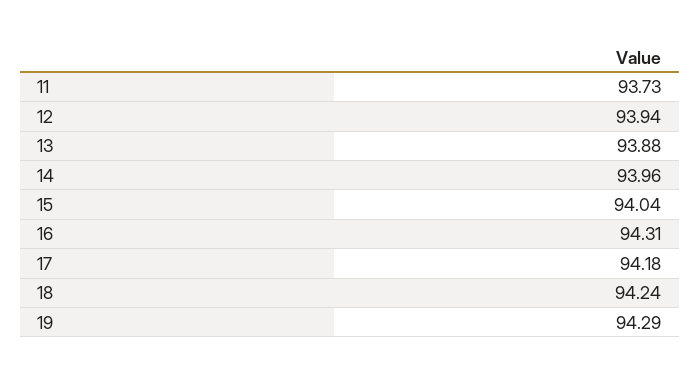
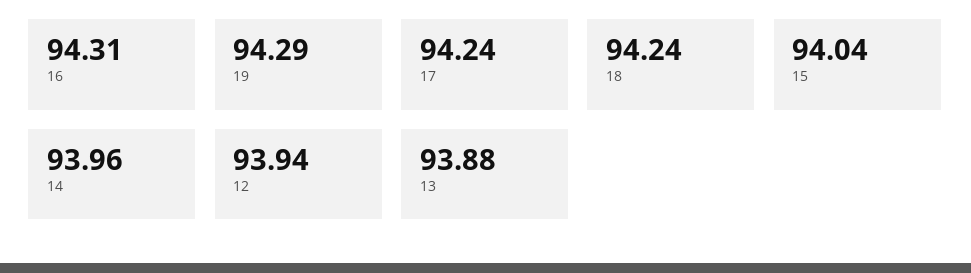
11: 93.73 -> none
17: 94.18 -> 94.24

